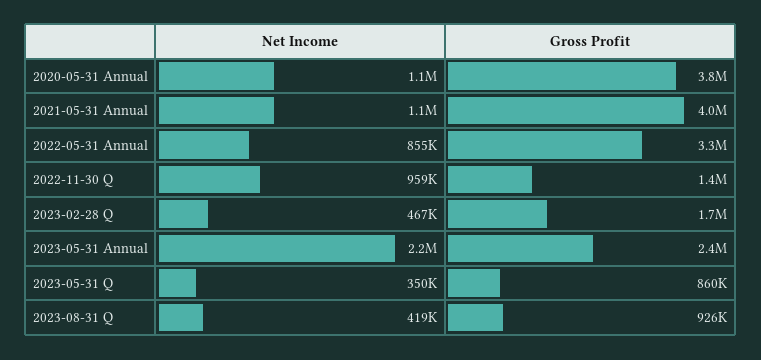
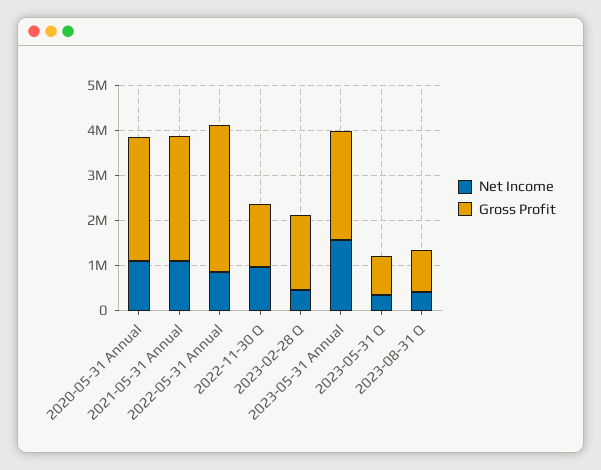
Gross Profit, 2020-05-31 Annual: 3800000 -> 2800000
Gross Profit, 2021-05-31 Annual: 4000000 -> 2800000
Net Income, 2023-05-31 Annual: 2200000 -> 1600000

